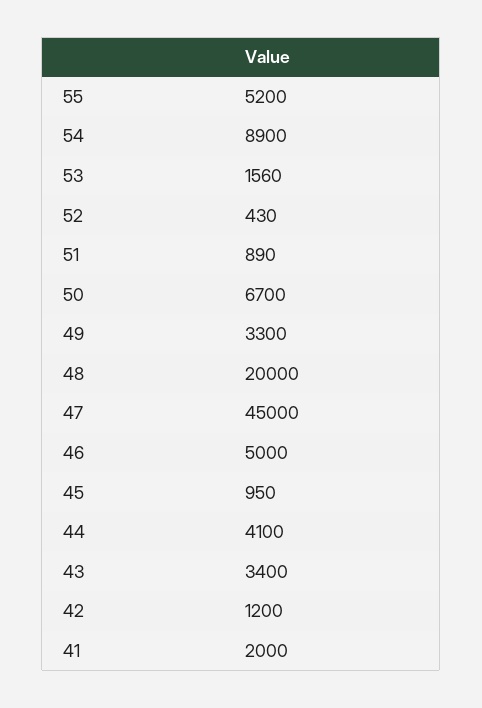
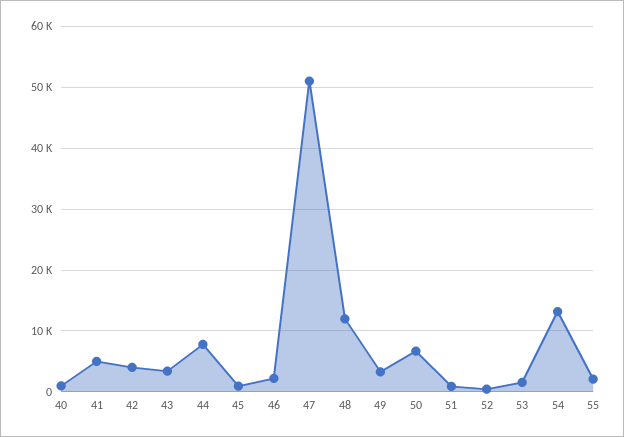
55: 5200 -> 2000
54: 8900 -> 13000
48: 20000 -> 12000
47: 45000 -> 51000
46: 5000 -> 2000
44: 4100 -> 8000
42: 1200 -> 4000
41: 2000 -> 5000
40: none -> 1000

